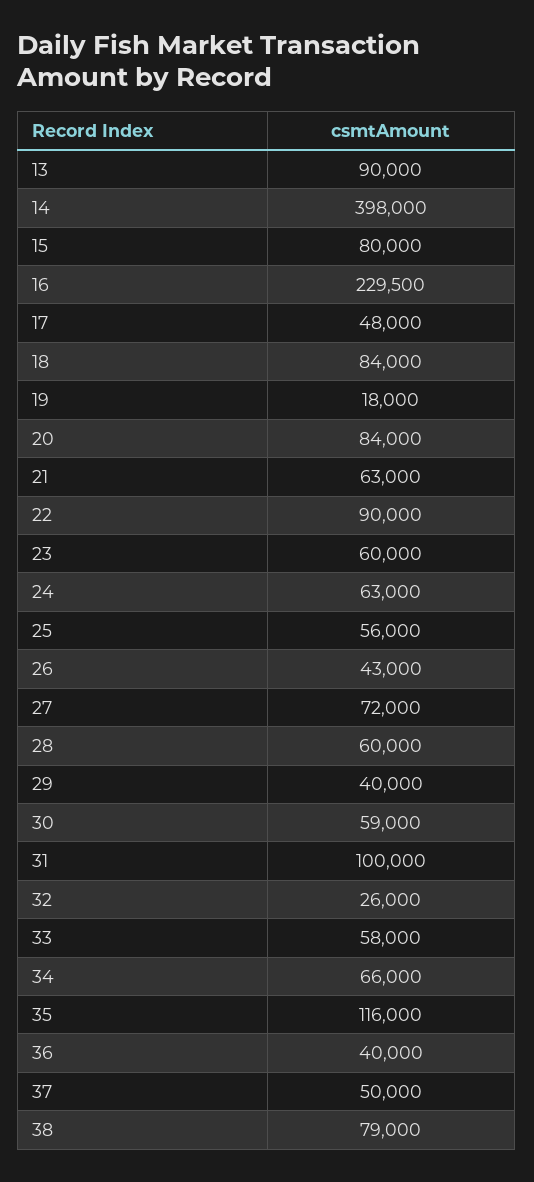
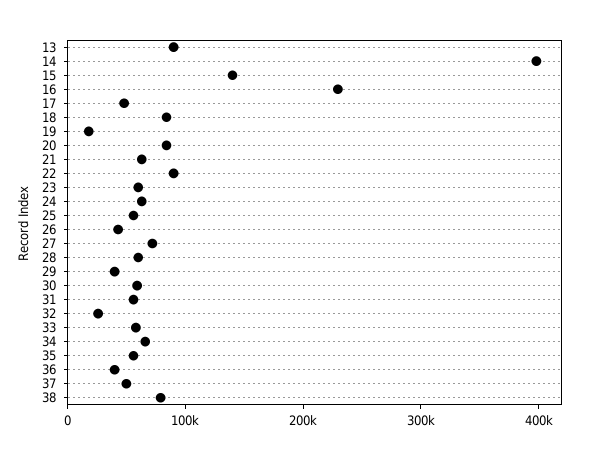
15: 80000 -> 140000
31: 100000 -> 60000
35: 116000 -> 60000

